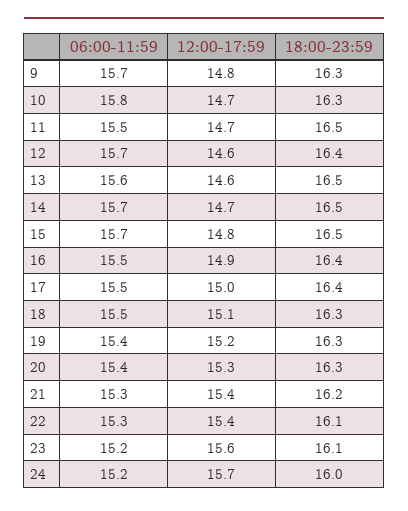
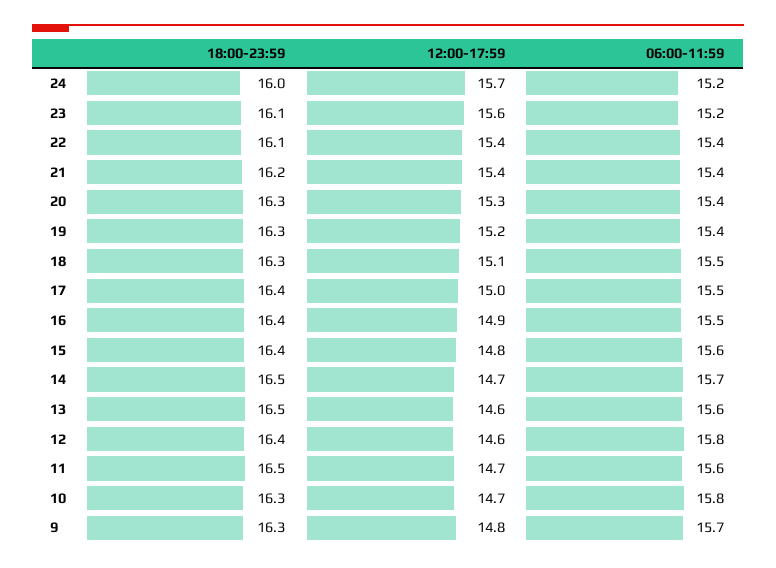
06:00-11:59, 11: 15.5 -> 15.6
06:00-11:59, 12: 15.7 -> 15.8
06:00-11:59, 15: 15.7 -> 15.6
18:00-23:59, 15: 16.5 -> 16.4
06:00-11:59, 21: 15.3 -> 15.4
06:00-11:59, 22: 15.3 -> 15.4

